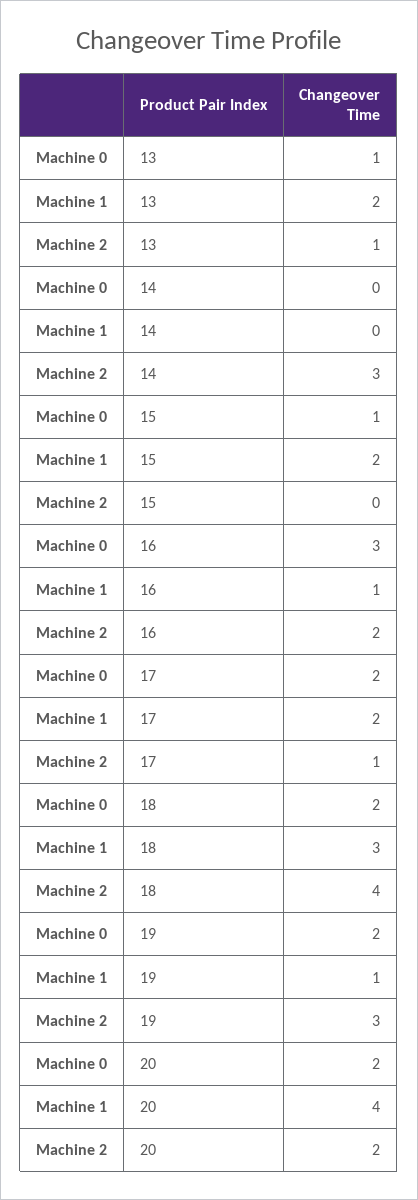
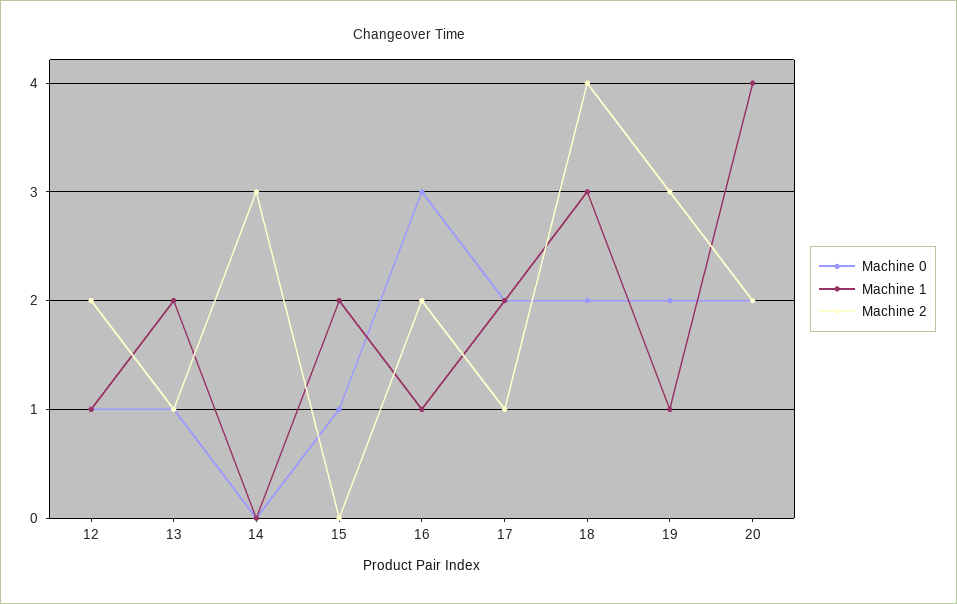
Machine 0, 12: none -> 1
Machine 1, 12: none -> 1
Machine 2, 12: none -> 2

